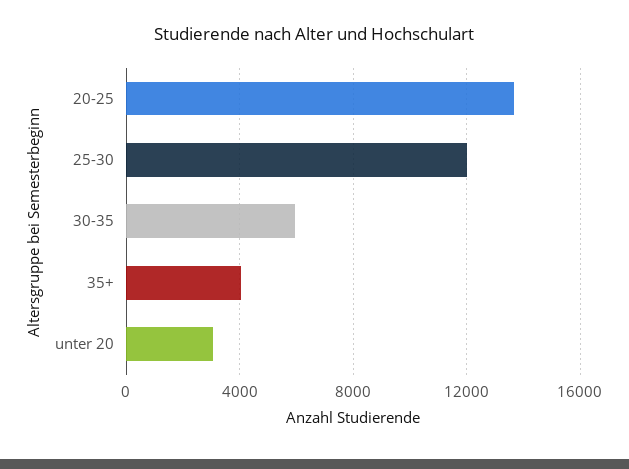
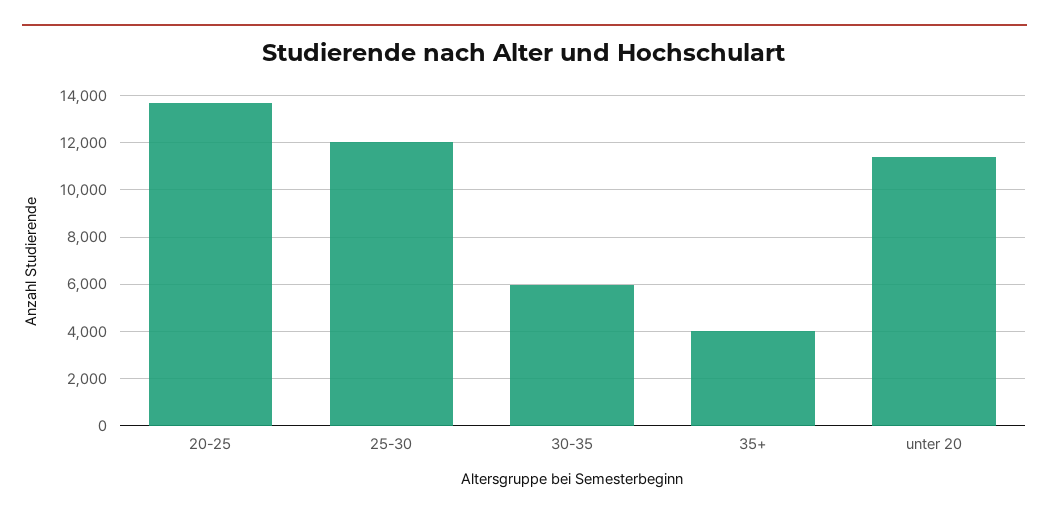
unter 20: 3000 -> 11500

